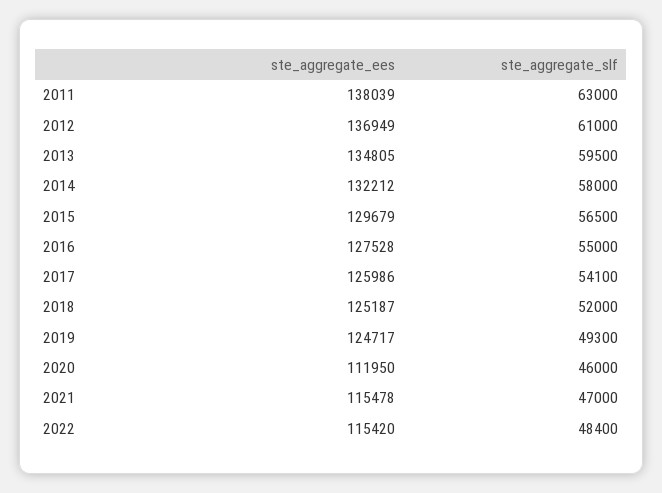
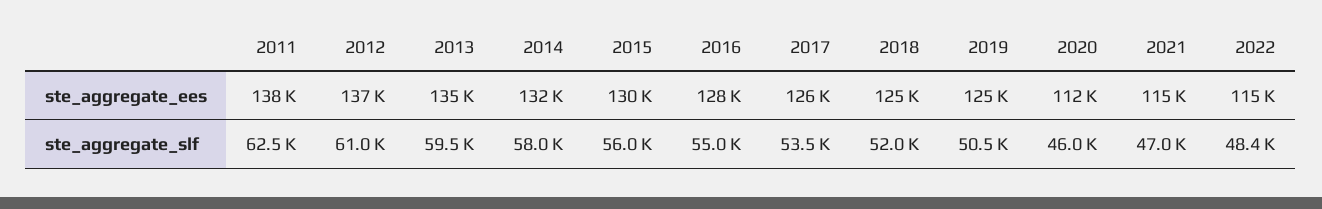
ste_aggregate_slf, 2011: 63000 -> 62500
ste_aggregate_slf, 2015: 56500 -> 56000
ste_aggregate_slf, 2017: 54100 -> 53500
ste_aggregate_slf, 2019: 49300 -> 50500

